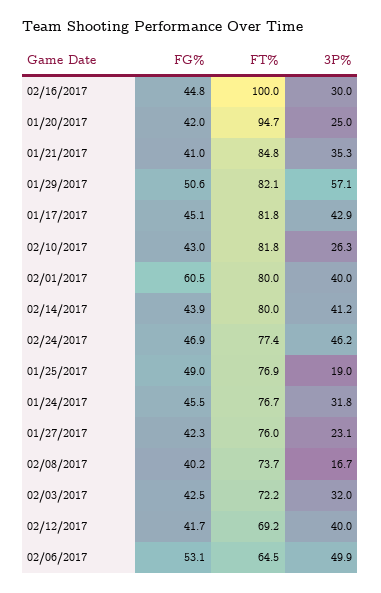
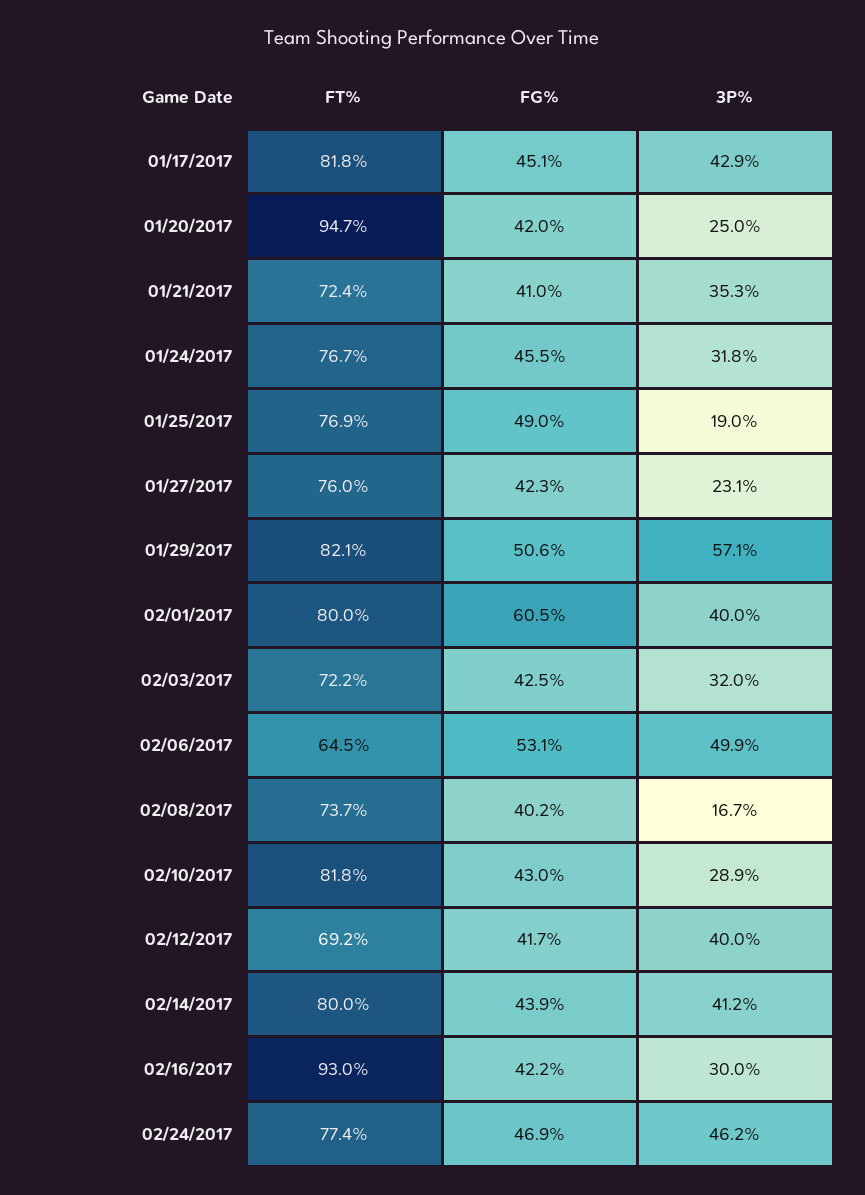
FG%, 02/16/2017: 44.8 -> 42.2
FT%, 02/16/2017: 100 -> 93
FT%, 01/21/2017: 84.8 -> 72.4
3P%, 02/10/2017: 26.3 -> 28.9

